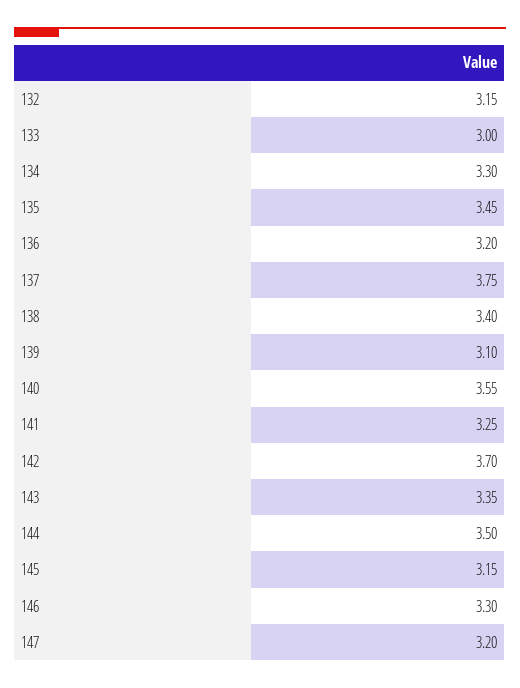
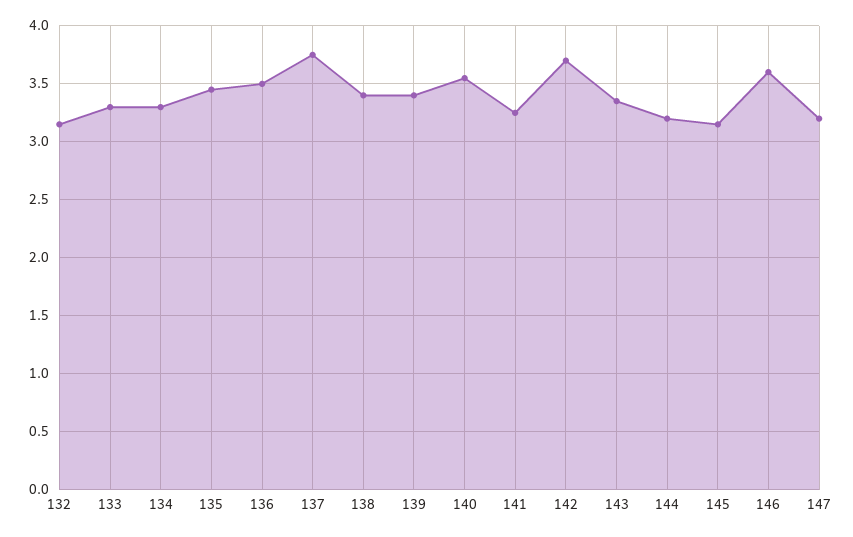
133: 3 -> 3.3
136: 3.2 -> 3.5
139: 3.1 -> 3.4
144: 3.5 -> 3.2
146: 3.3 -> 3.6

